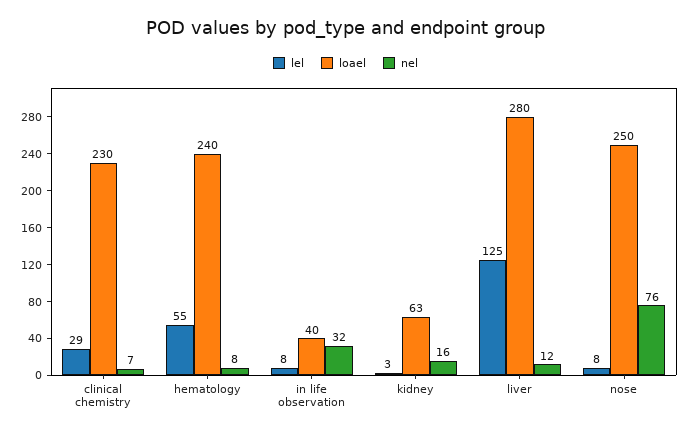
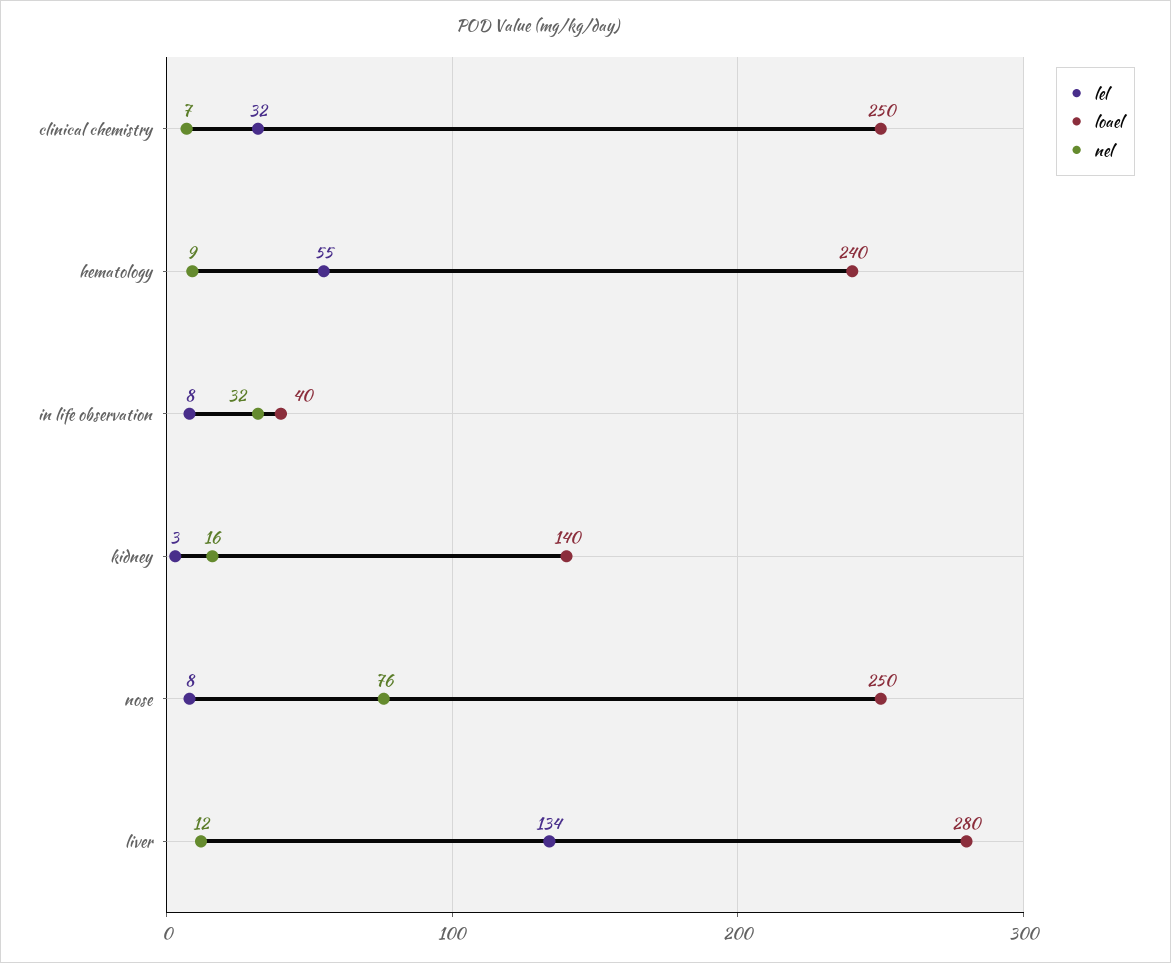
lel, clinical chemistry: 29 -> 32
loael, clinical chemistry: 230 -> 250
nel, hematology: 8 -> 9
loael, kidney: 63 -> 140
lel, liver: 125 -> 134

